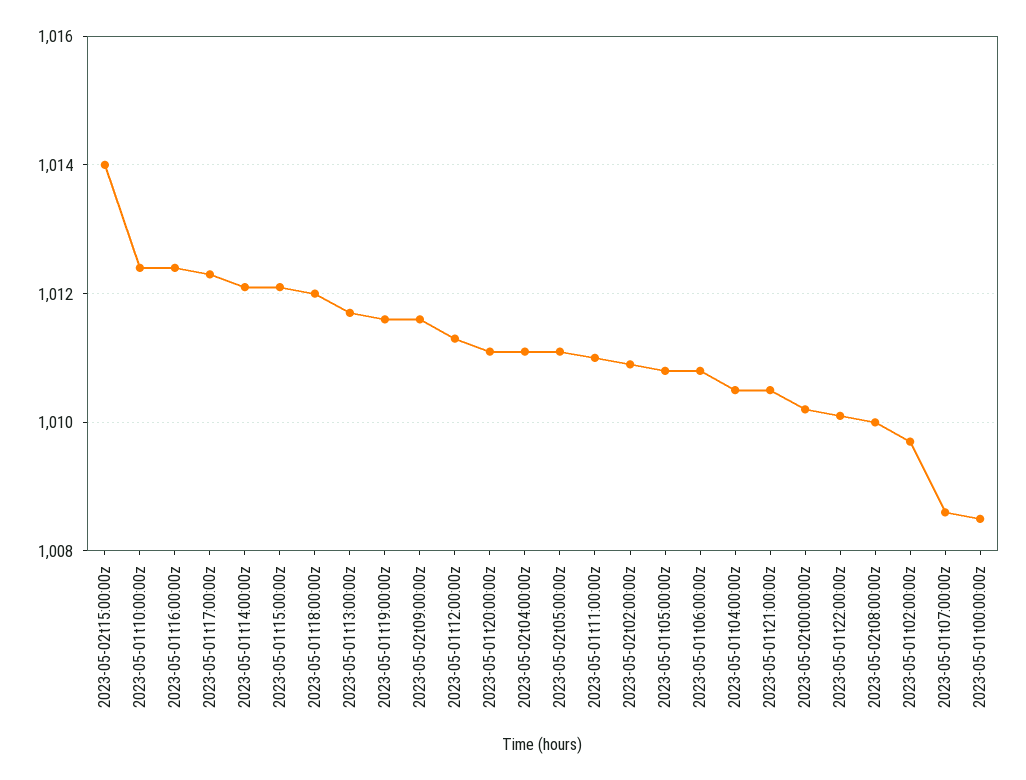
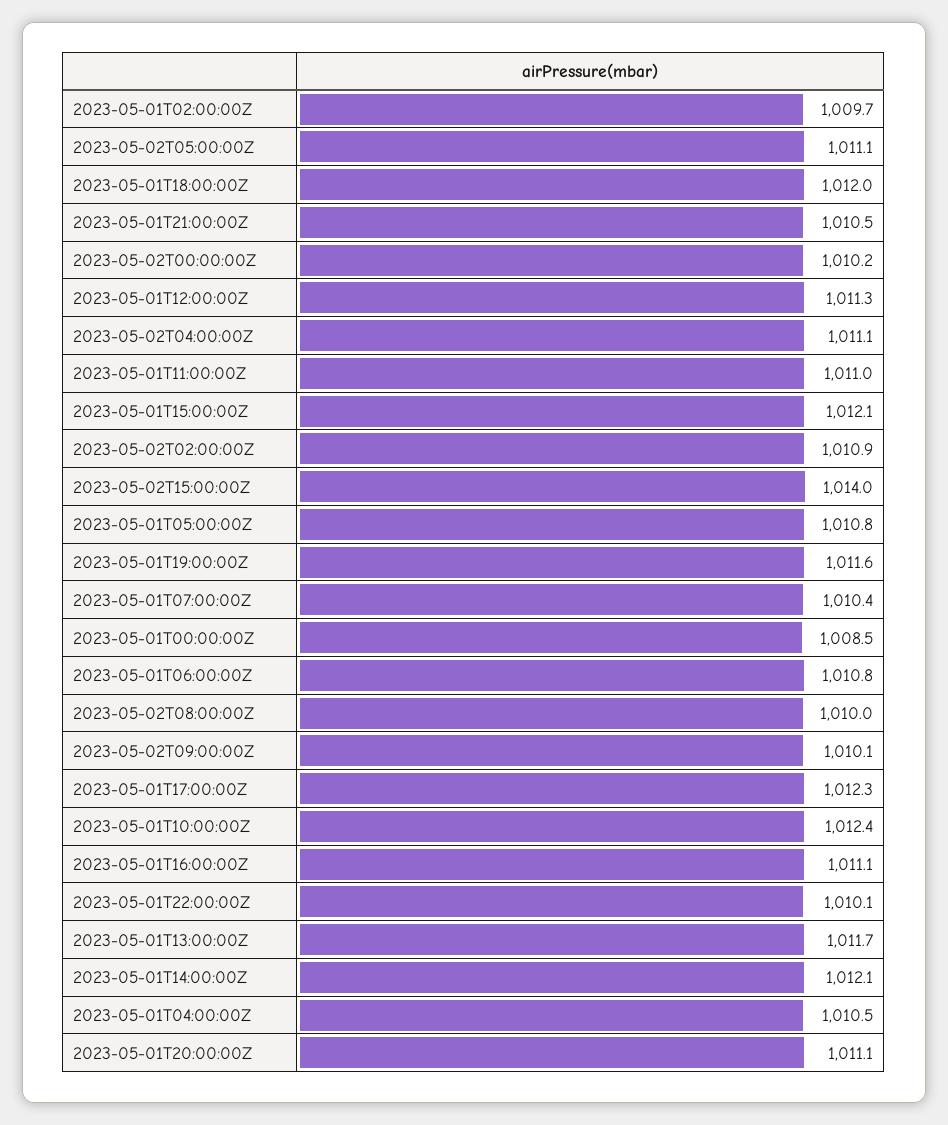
2023-05-01t16:00:00z: 1012.5 -> 1011.1
2023-05-02t09:00:00z: 1011.5 -> 1010.1
2023-05-01t07:00:00z: 1008.5 -> 1010.4

